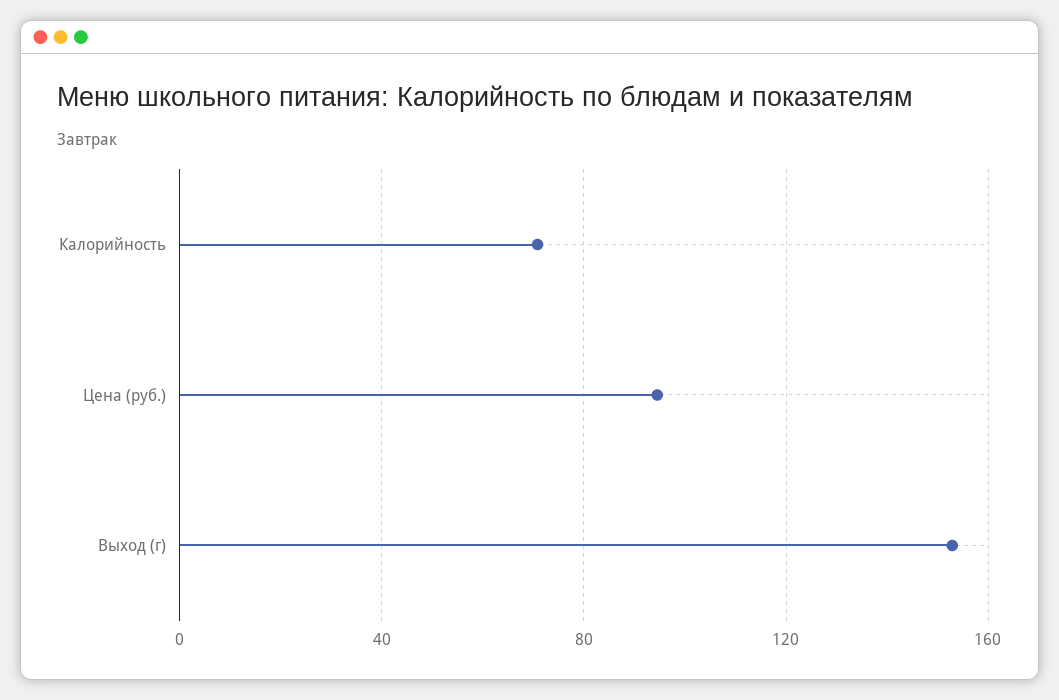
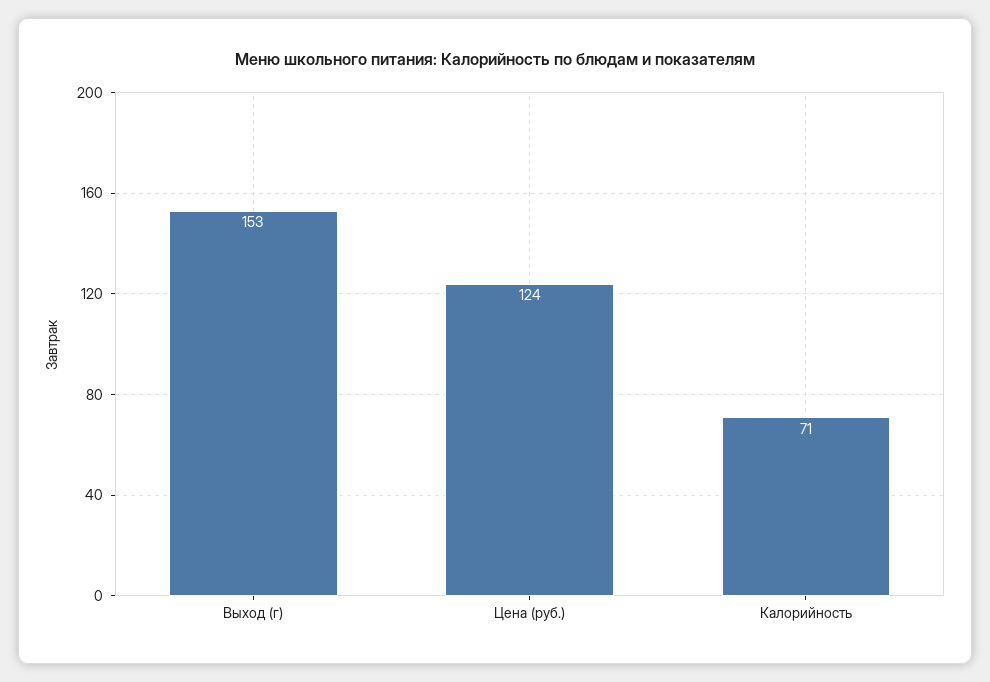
Цена (руб.): 95 -> 124

